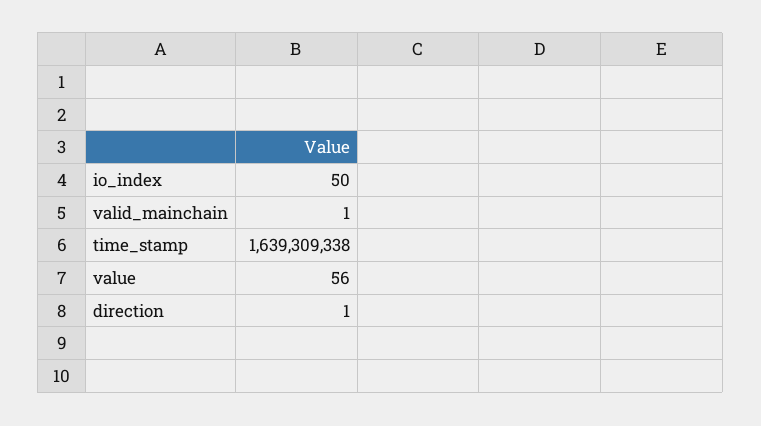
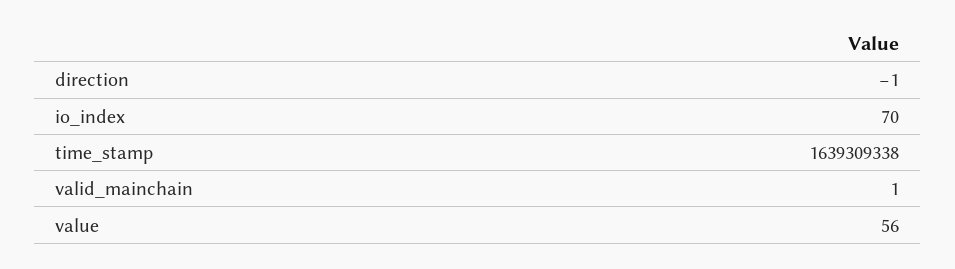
io_index: 50 -> 70
direction: 1 -> -1

